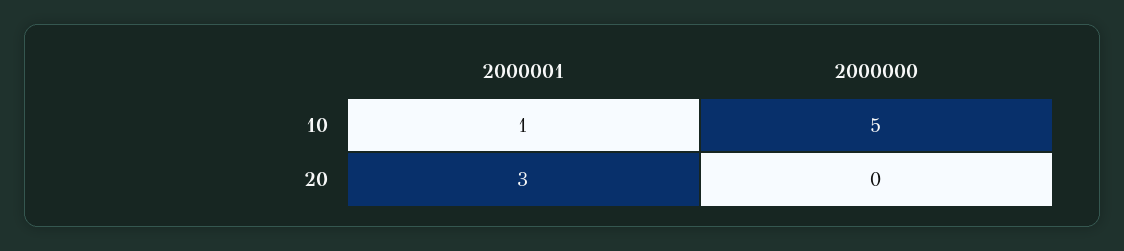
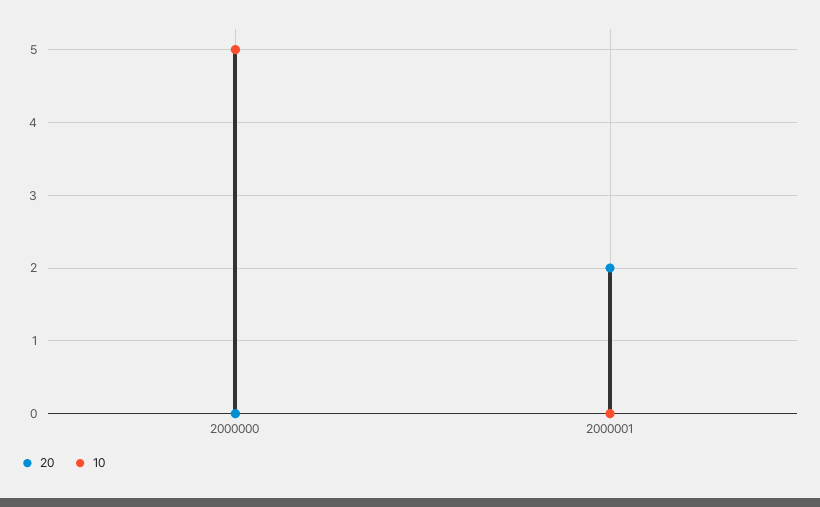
10, 2000001: 1 -> 0
20, 2000001: 3 -> 2

